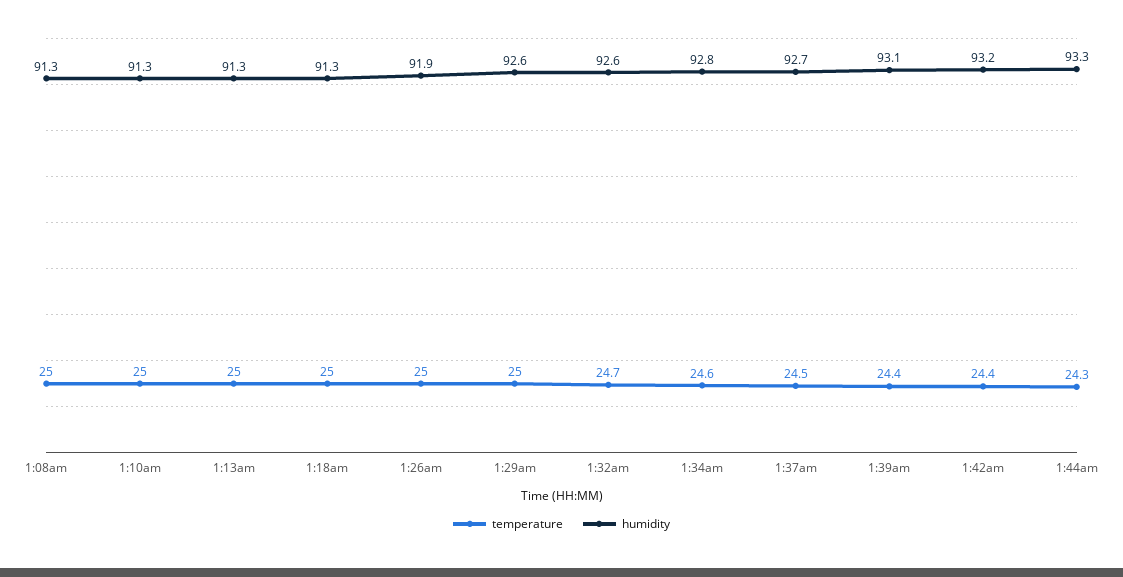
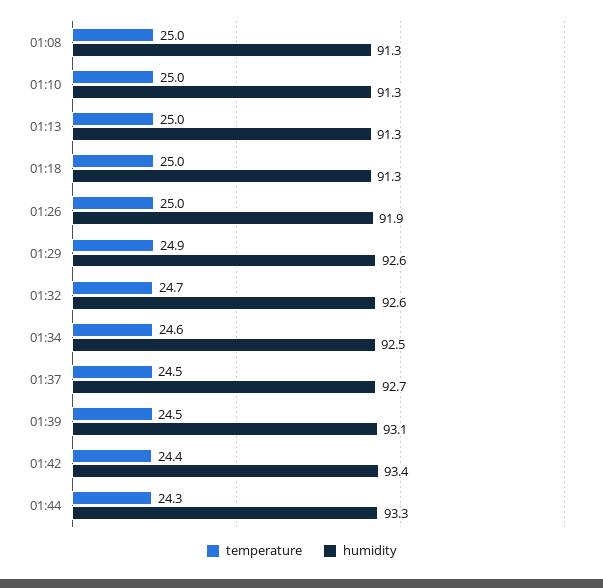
temperature, 1:29am: 25 -> 24.9
humidity, 1:34am: 92.8 -> 92.5
temperature, 1:39am: 24.4 -> 24.5
humidity, 1:42am: 93.2 -> 93.4

